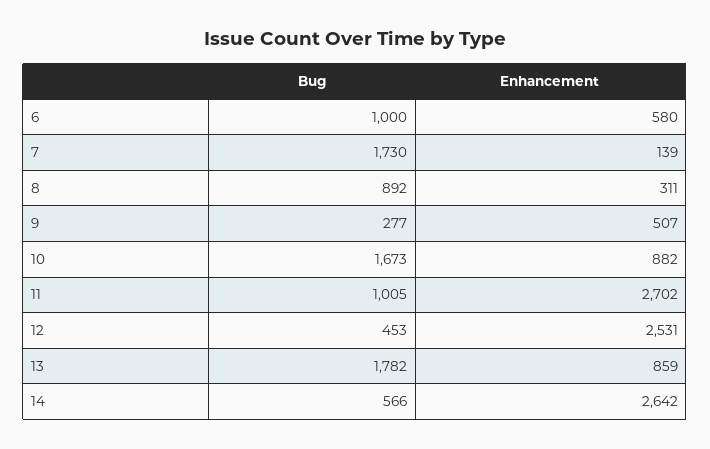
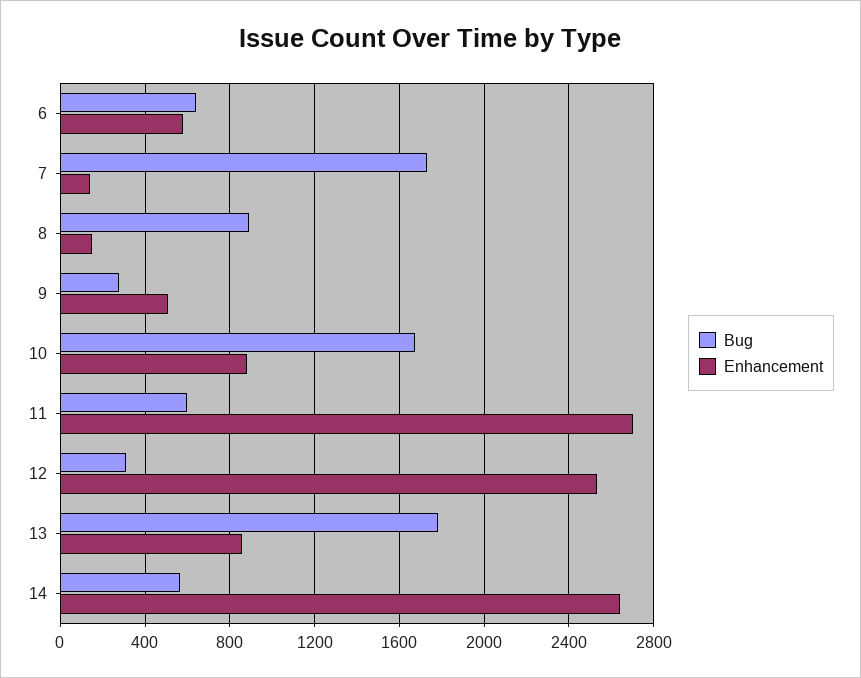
Bug, 6: 1000 -> 650
Enhancement, 8: 311 -> 150
Bug, 11: 1005 -> 600
Bug, 12: 453 -> 300

